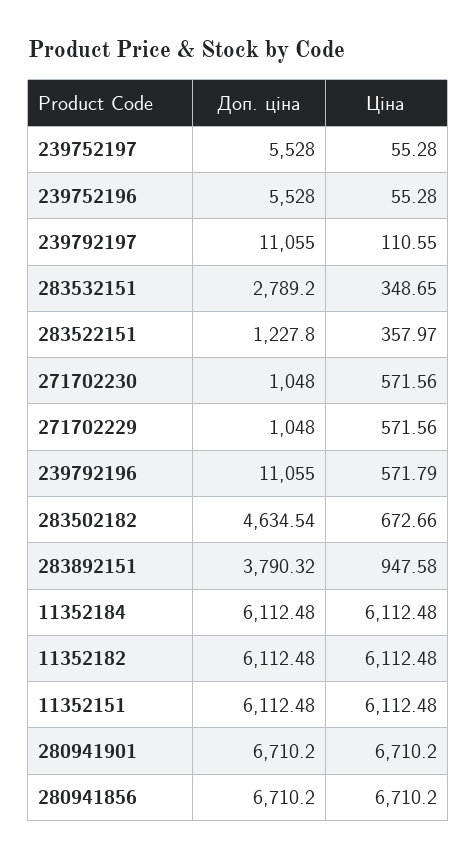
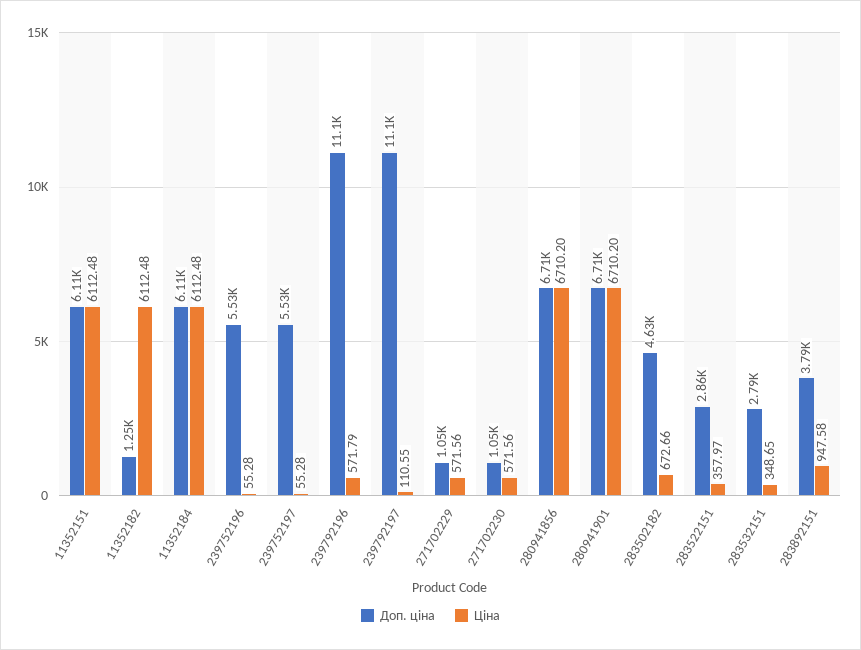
Доп. ціна, 283522151: 1227.8 -> 2860
Доп. ціна, 11352182: 6112.48 -> 1250

